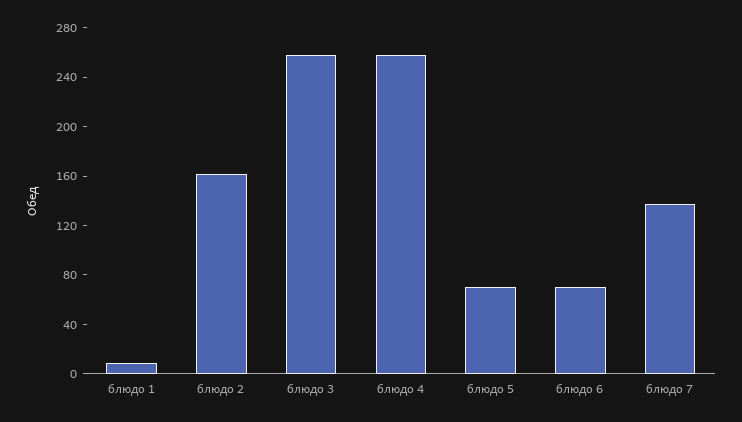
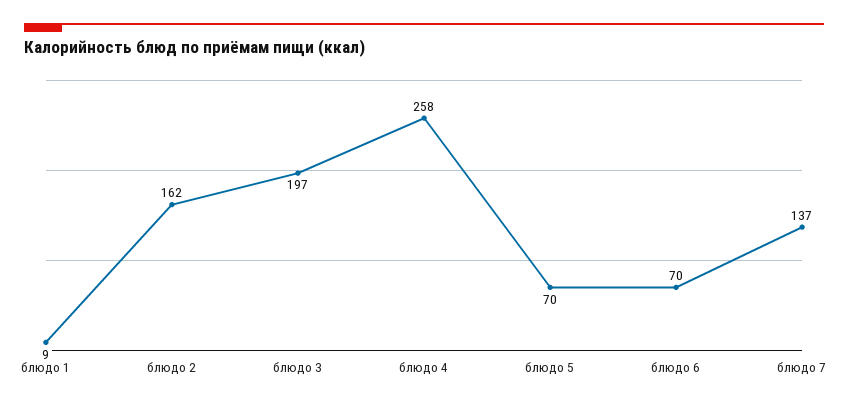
блюдо 3: 260 -> 197

